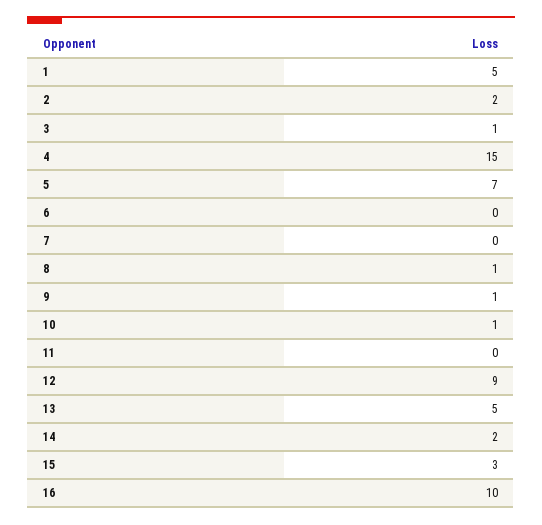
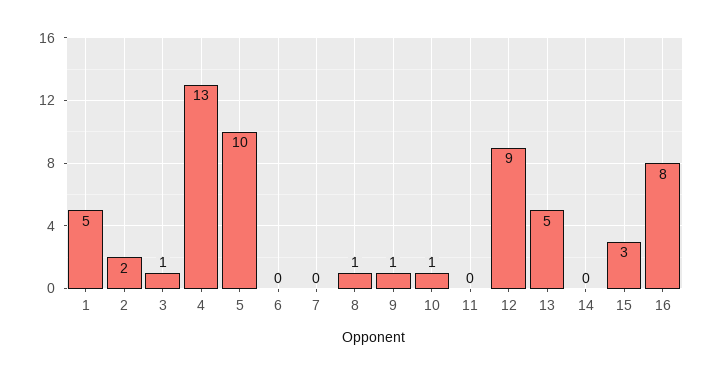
4: 15 -> 13
5: 7 -> 10
14: 2 -> 0
16: 10 -> 8

